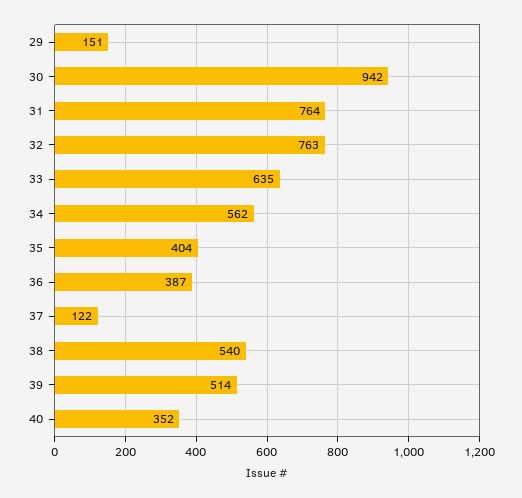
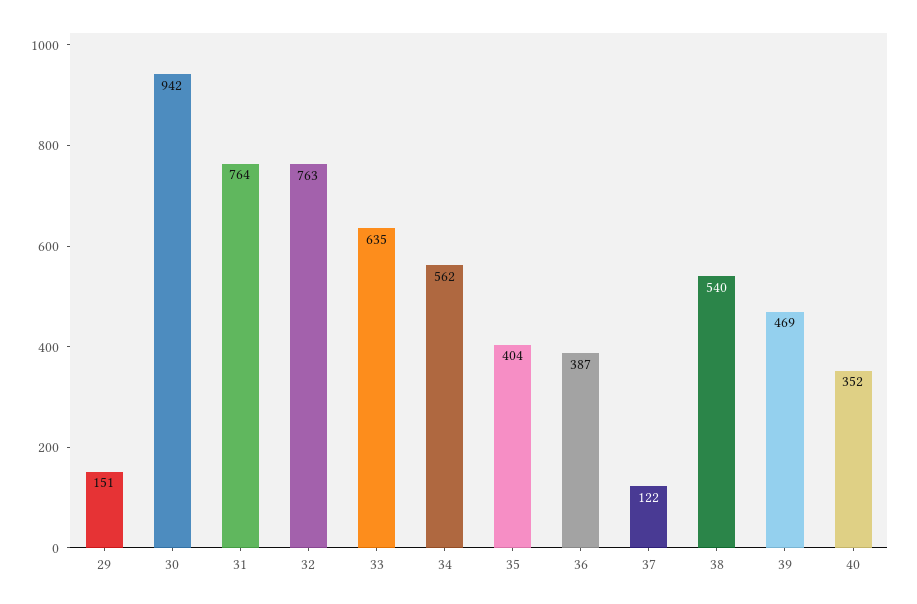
39: 514 -> 469

